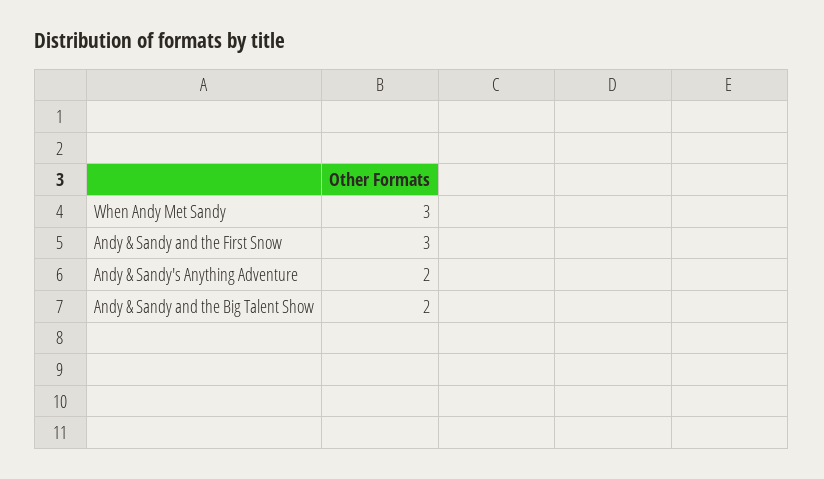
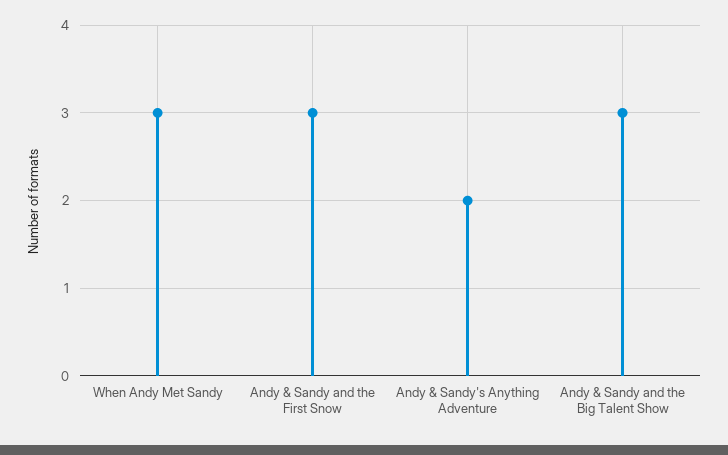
Andy & Sandy and the Big Talent Show: 2 -> 3

